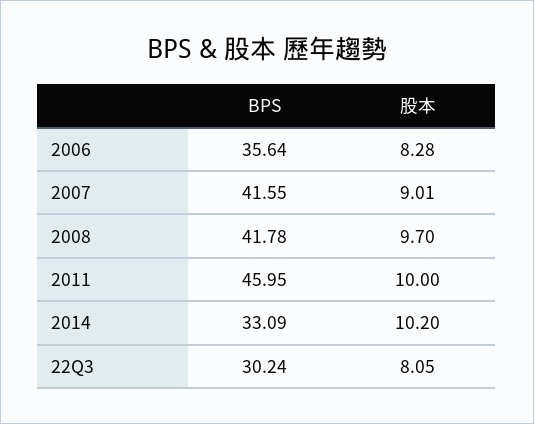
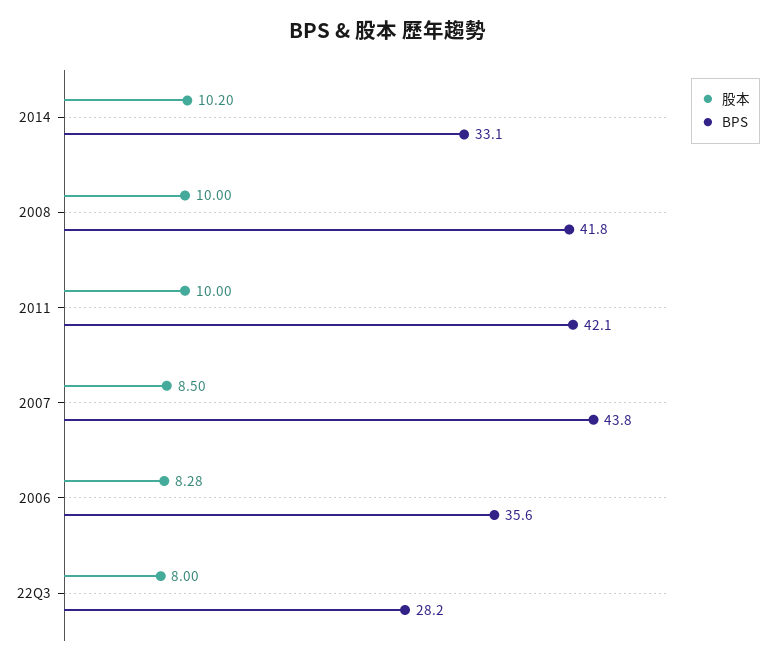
BPS, 2007: 41.55 -> 43.8
股本, 2007: 9.01 -> 8.5
股本, 2008: 9.7 -> 10
BPS, 2011: 45.95 -> 42.1
BPS, 22Q3: 30.24 -> 28.2
股本, 22Q3: 8.05 -> 8

